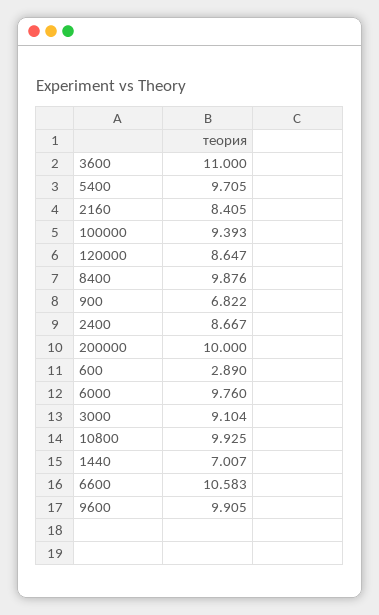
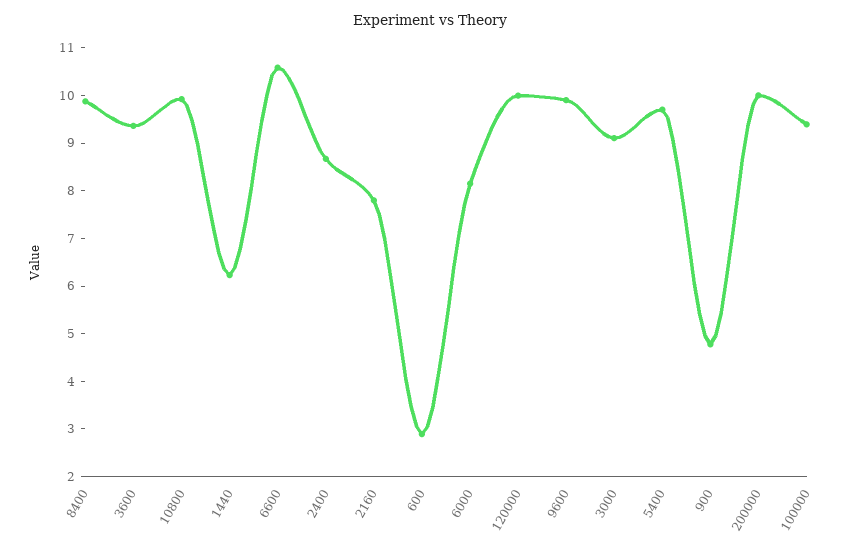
3600: 11 -> 9.4
2160: 8.405 -> 7.8
120000: 8.647 -> 10
900: 6.822 -> 4.8
6000: 9.76 -> 8.2
1440: 7.007 -> 6.2

